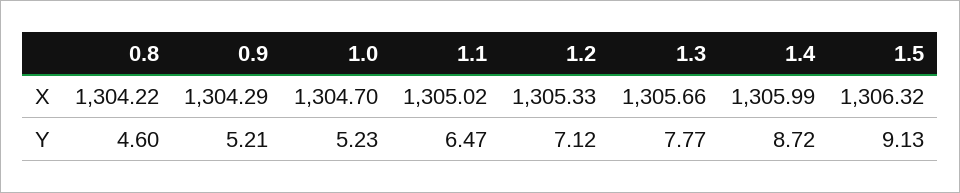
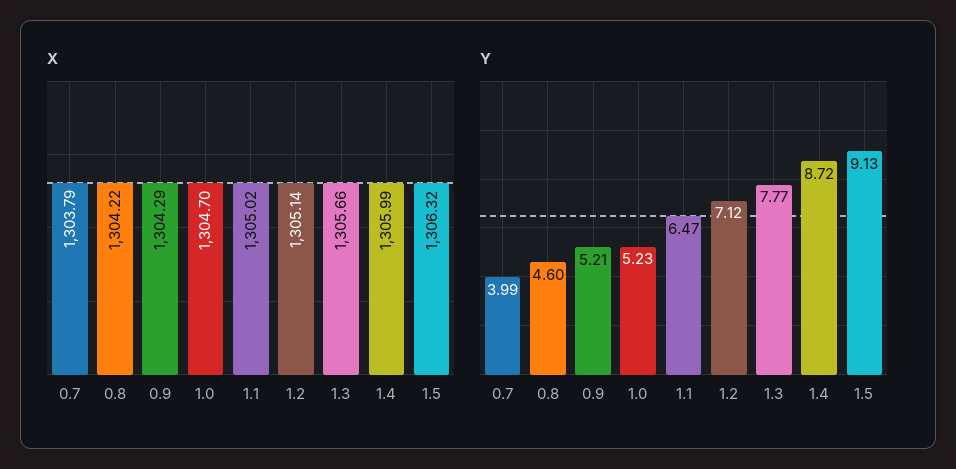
X, 1.2: 1305.33 -> 1305.14
X, 0.7: none -> 1303.79
Y, 0.7: none -> 3.99

